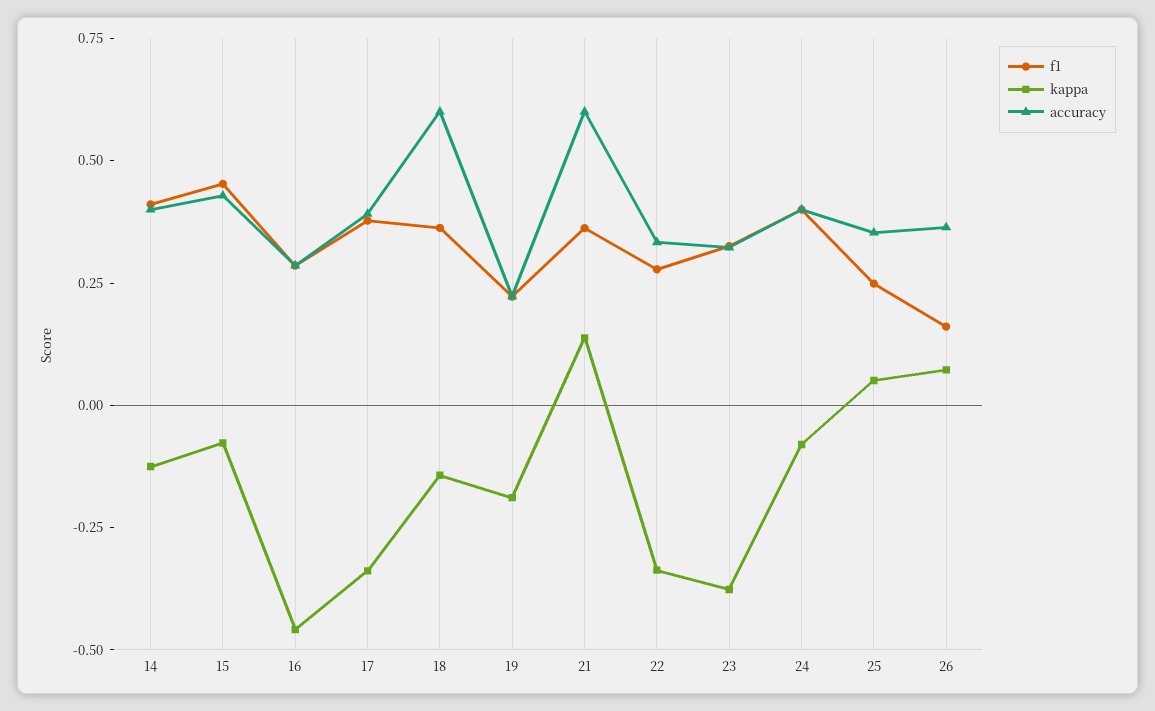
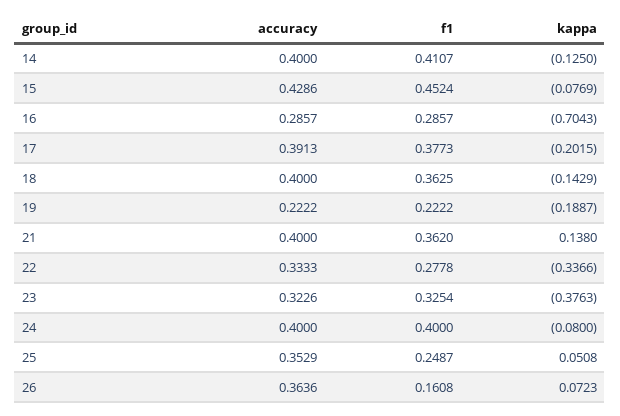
kappa, 16: -0.45 -> -0.7043
kappa, 17: -0.35 -> -0.2015
accuracy, 18: 0.6 -> 0.4
accuracy, 21: 0.6 -> 0.4

